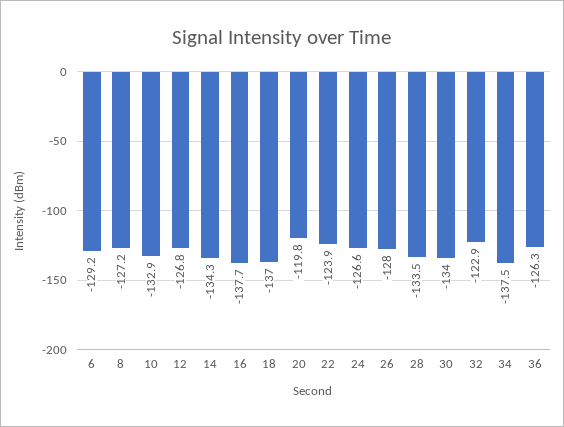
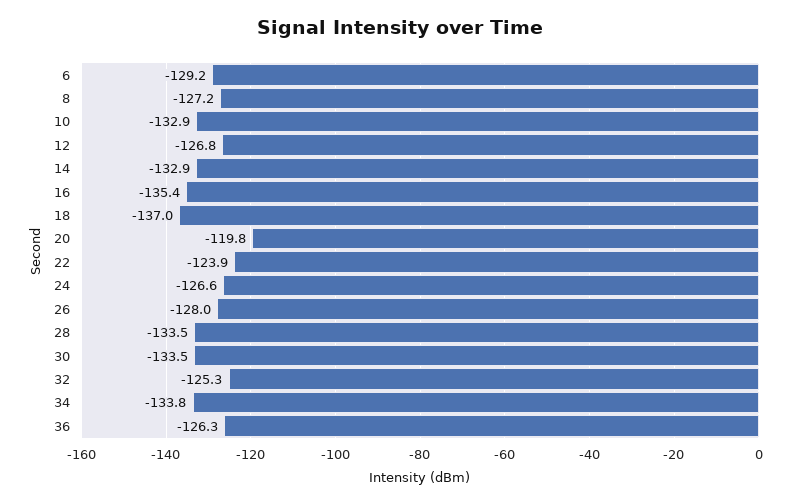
14: -134.3 -> -132.9
16: -137.7 -> -135.4
30: -134 -> -133.5
32: -122.9 -> -125.3
34: -137.5 -> -133.8

